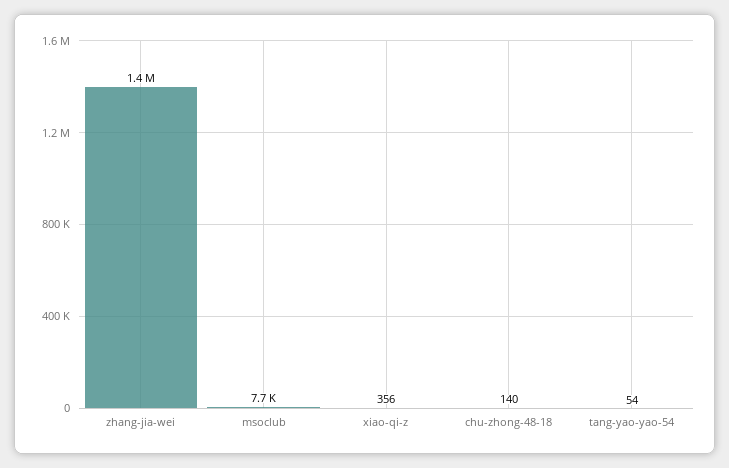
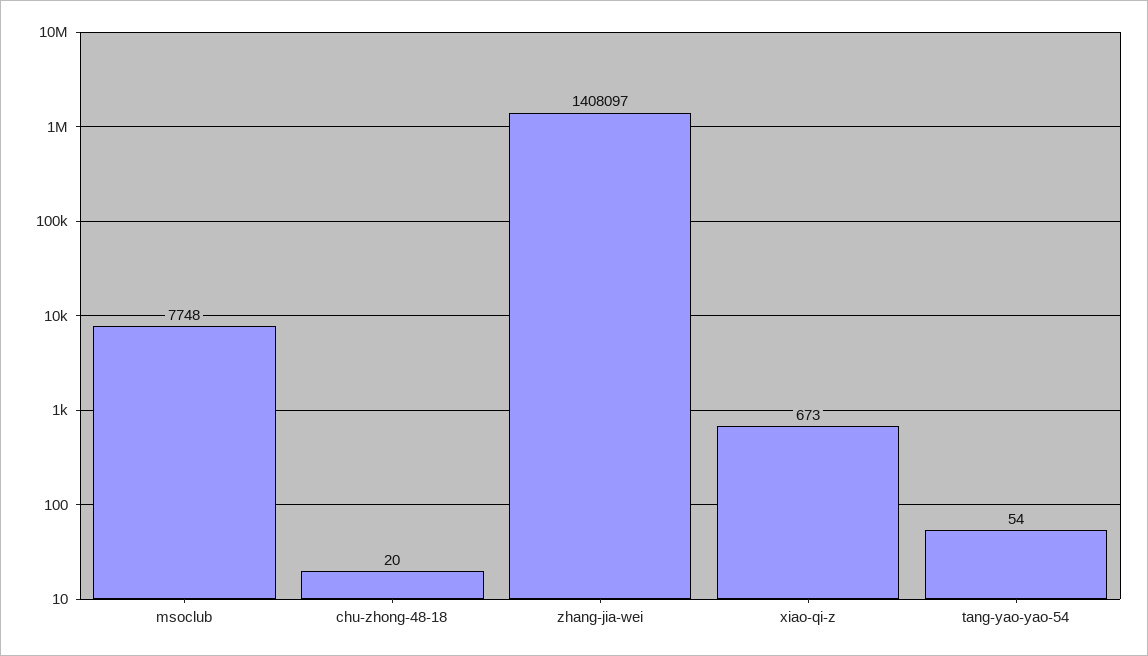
xiao-qi-z: 356 -> 673
chu-zhong-48-18: 140 -> 20

